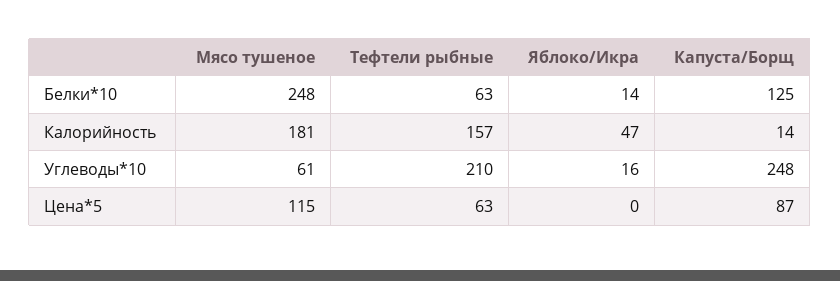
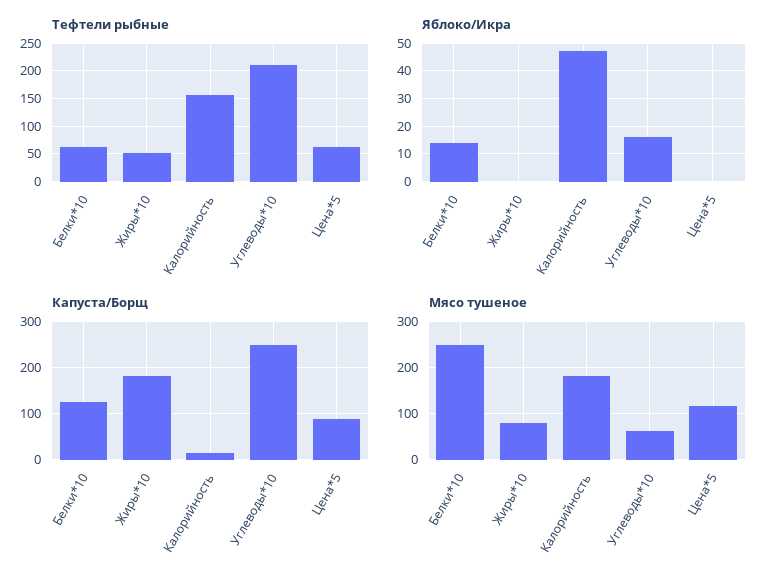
Тефтели рыбные, Жиры*10: none -> 50
Яблоко/Икра, Жиры*10: none -> 0
Капуста/Борщ, Жиры*10: none -> 180
Мясо тушеное, Жиры*10: none -> 80

